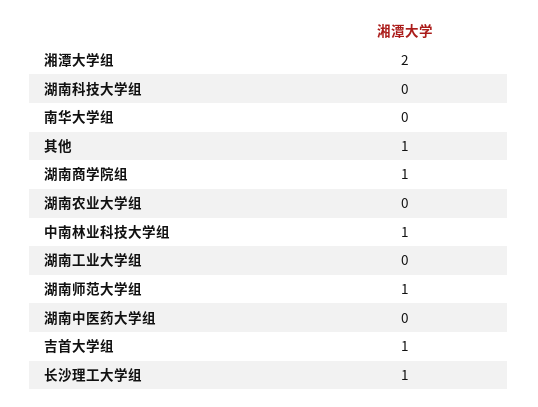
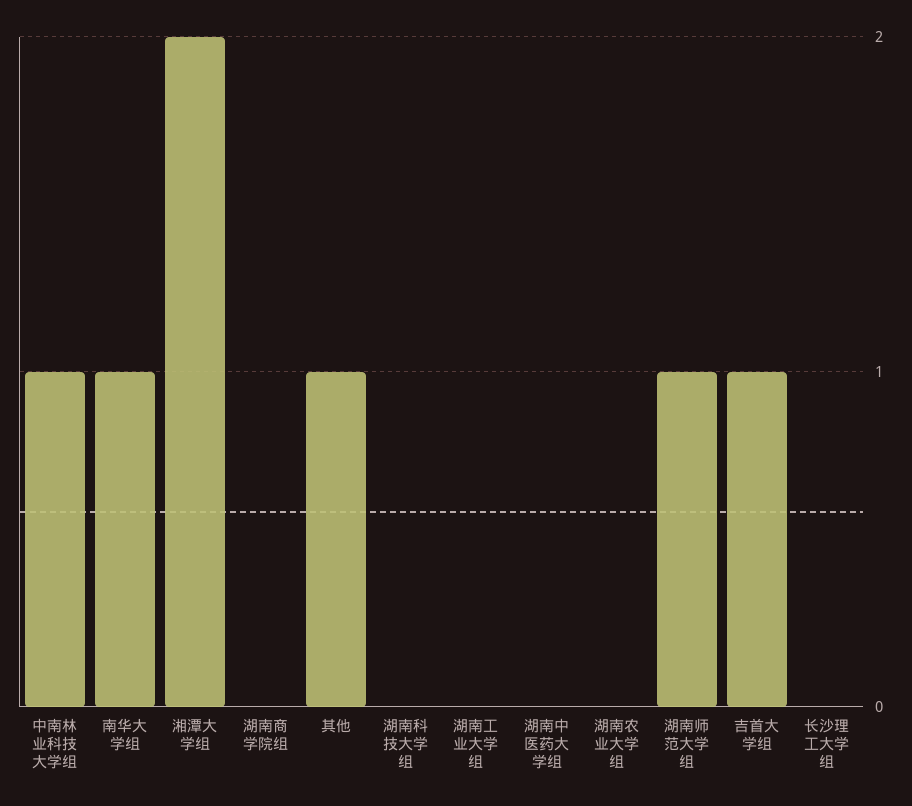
南华大学组: 0 -> 1
湖南商学院组: 1 -> 0
长沙理工大学组: 1 -> 0

